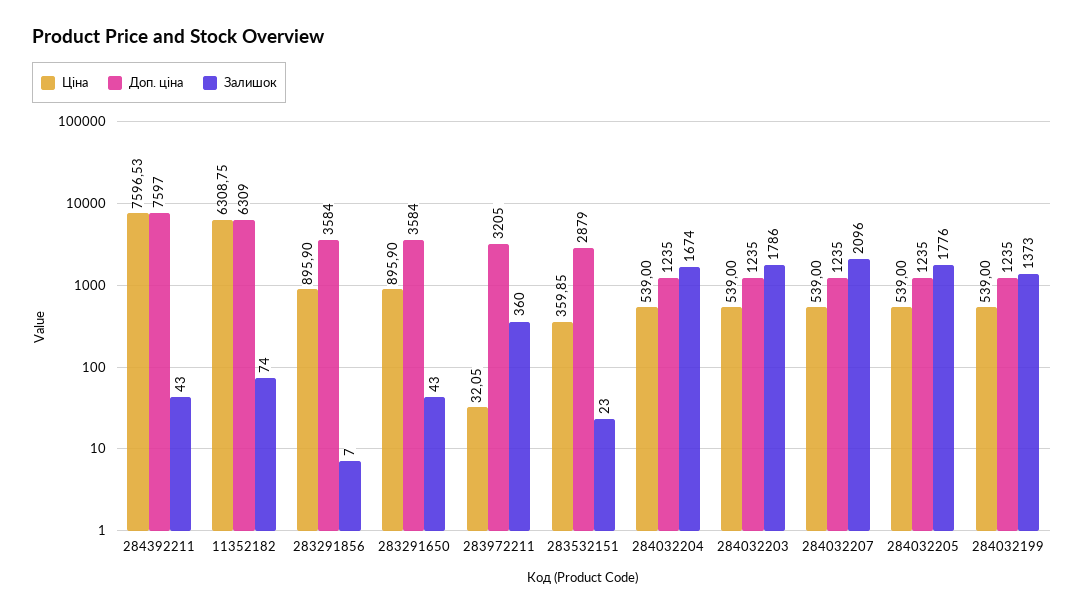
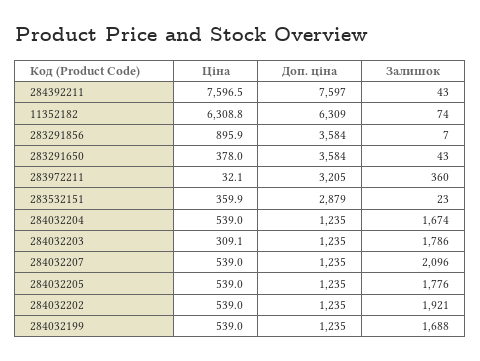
Ціна, 283291650: 895.9 -> 378
Ціна, 284032203: 539 -> 309.1
Залишок, 284032199: 1373 -> 1688
Ціна, 284032202: none -> 539
Доп. ціна, 284032202: none -> 1235
Залишок, 284032202: none -> 1921

